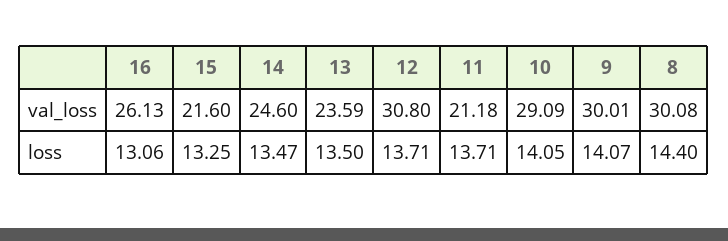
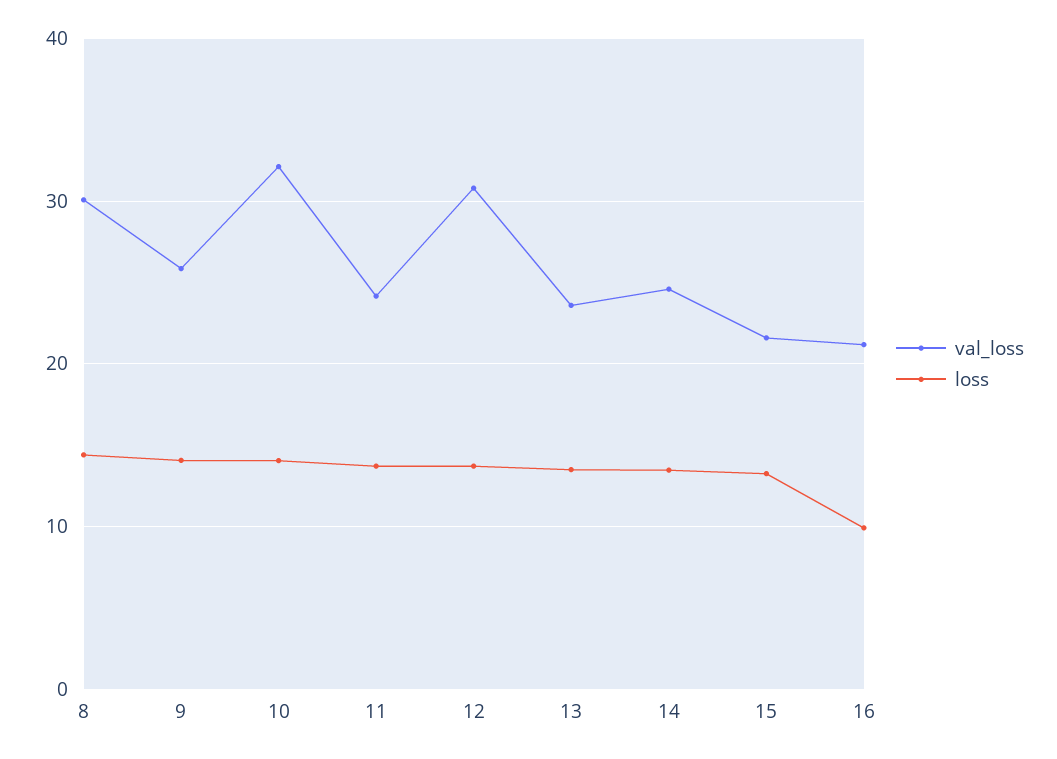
val_loss, 16: 26.13 -> 21
val_loss, 11: 21.18 -> 24
val_loss, 10: 29.09 -> 32
val_loss, 9: 30.01 -> 26
loss, 16: 13.06 -> 10

